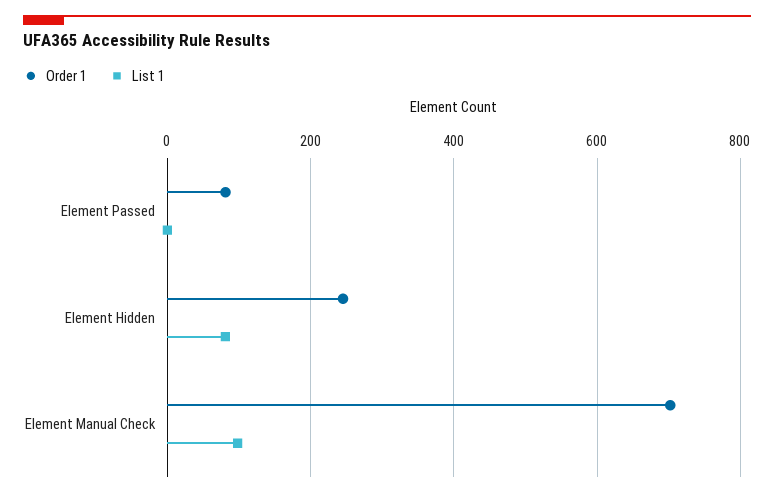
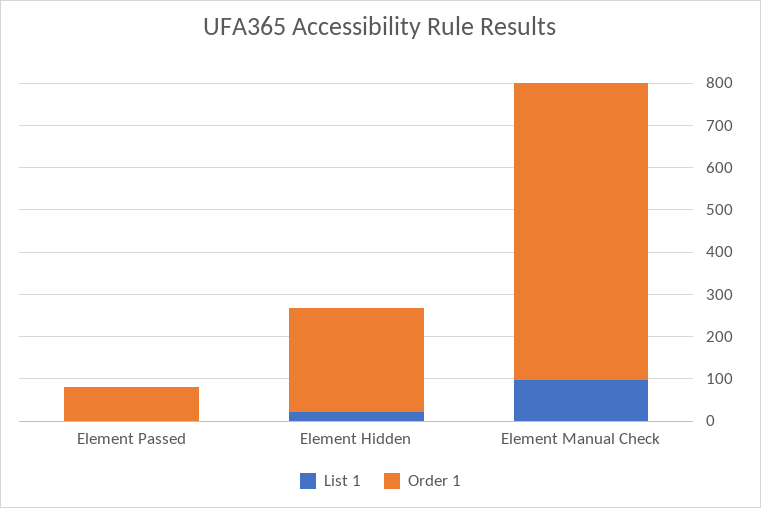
List 1, Element Hidden: 80 -> 20

